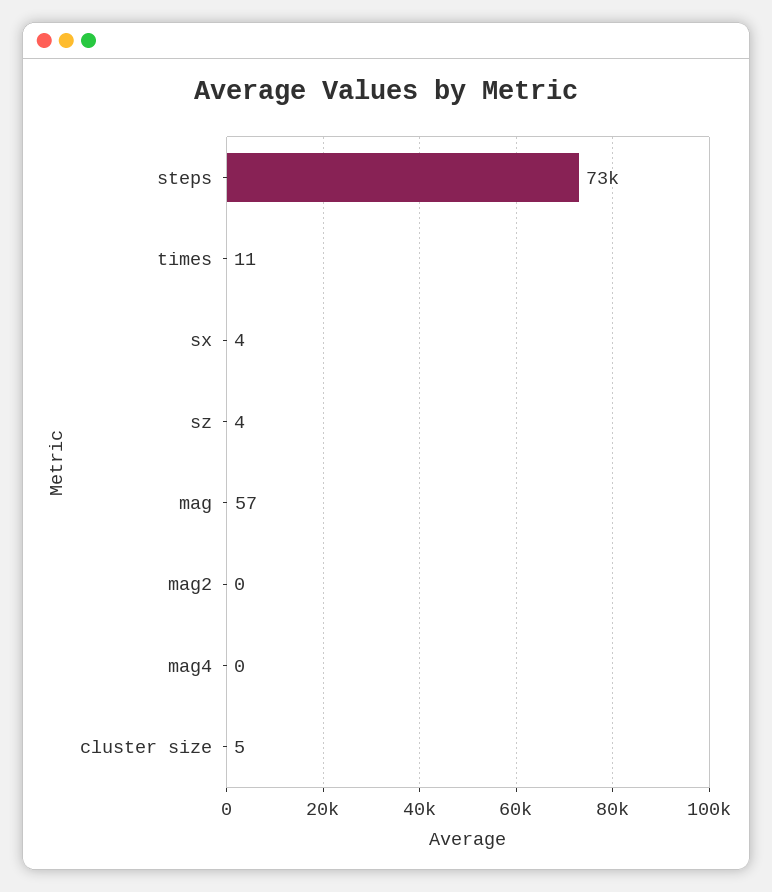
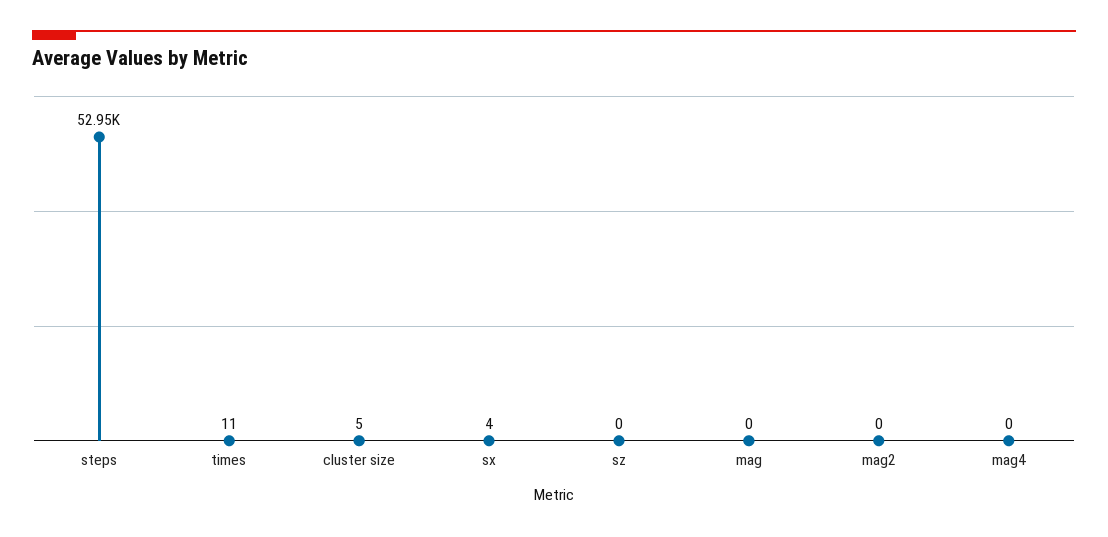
steps: 73000 -> 52950
sz: 4 -> 0
mag: 57 -> 0

